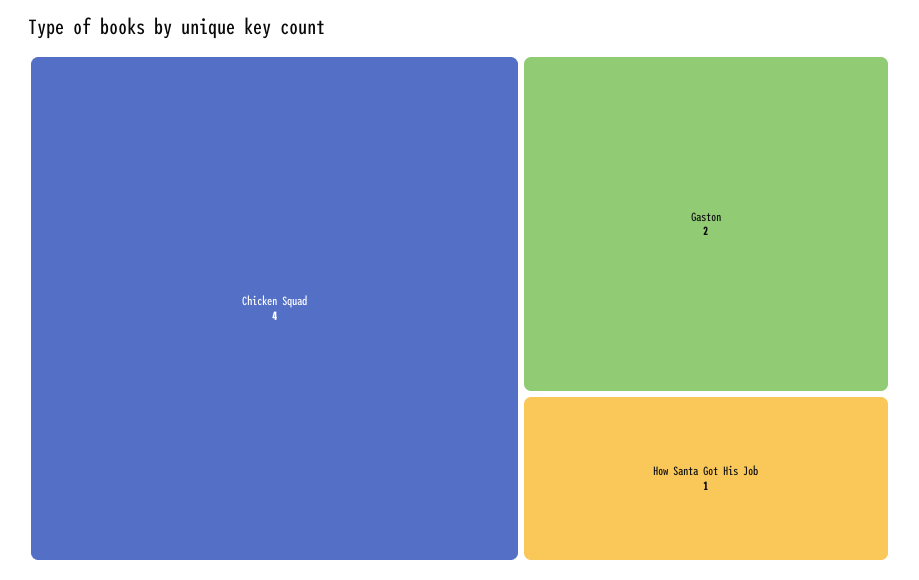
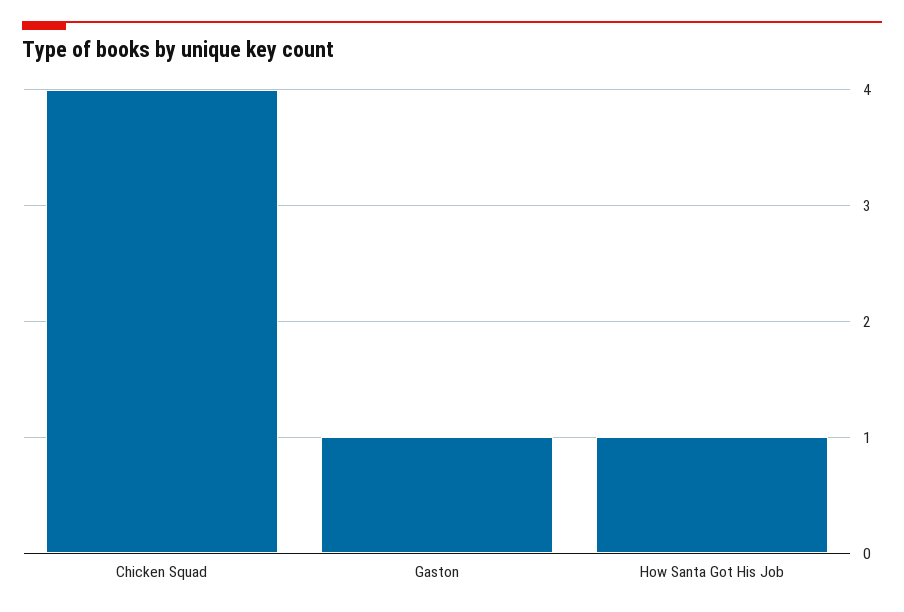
Gaston: 2 -> 1

